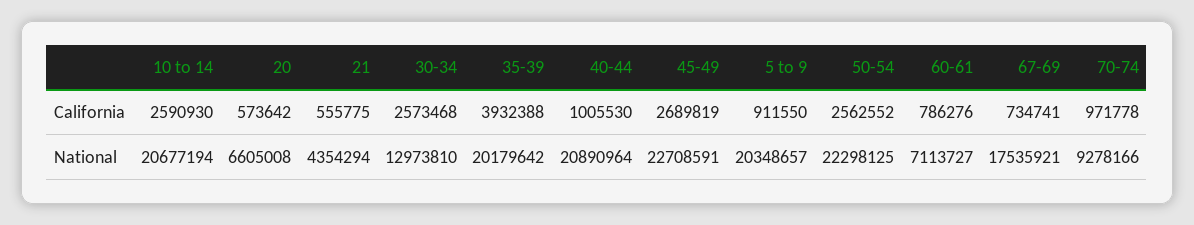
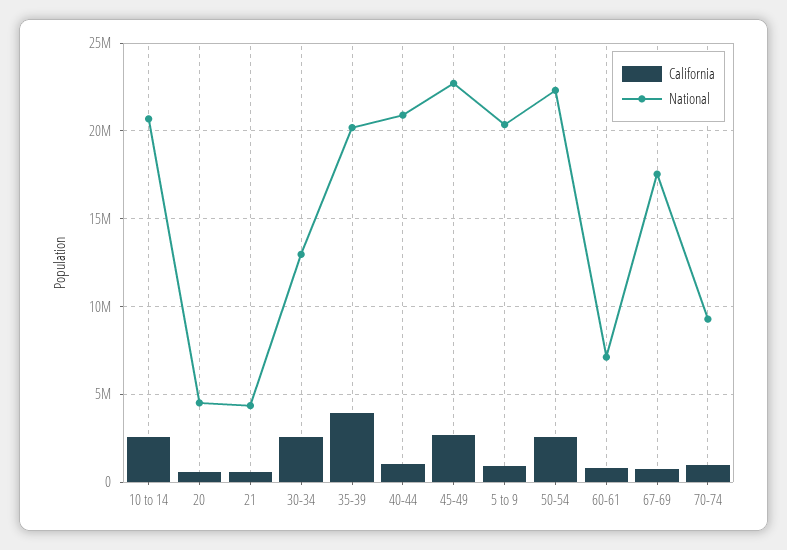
National, 20: 6605008 -> 4500000

